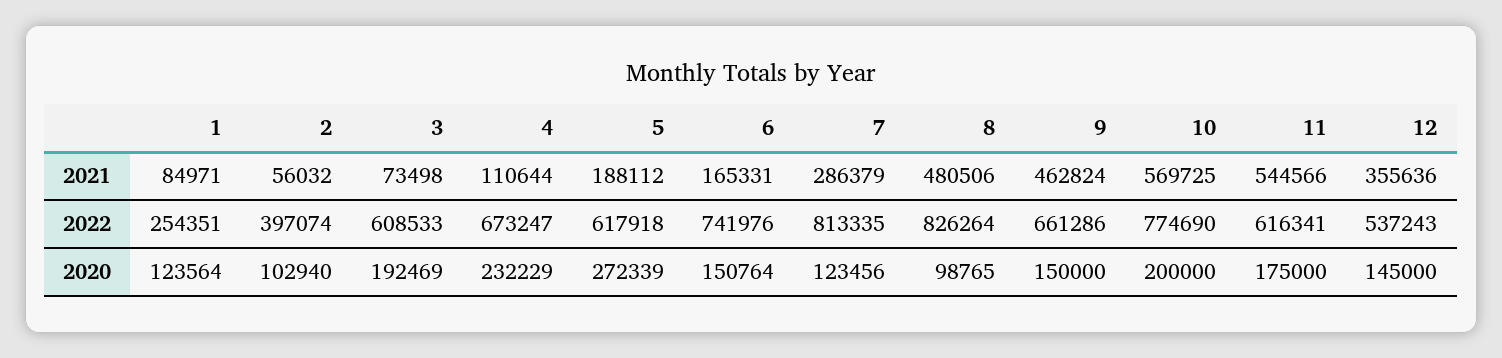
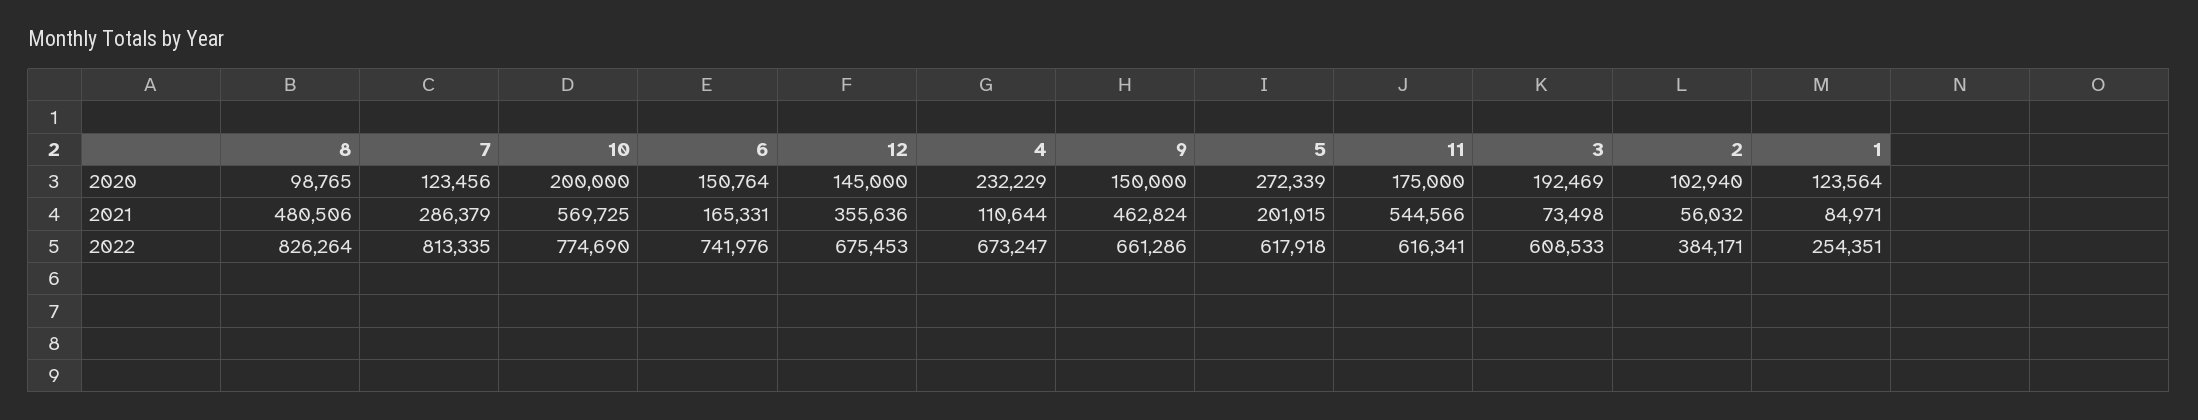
5, 2021: 188112 -> 201015
2, 2022: 397074 -> 384171
12, 2022: 537243 -> 675453

